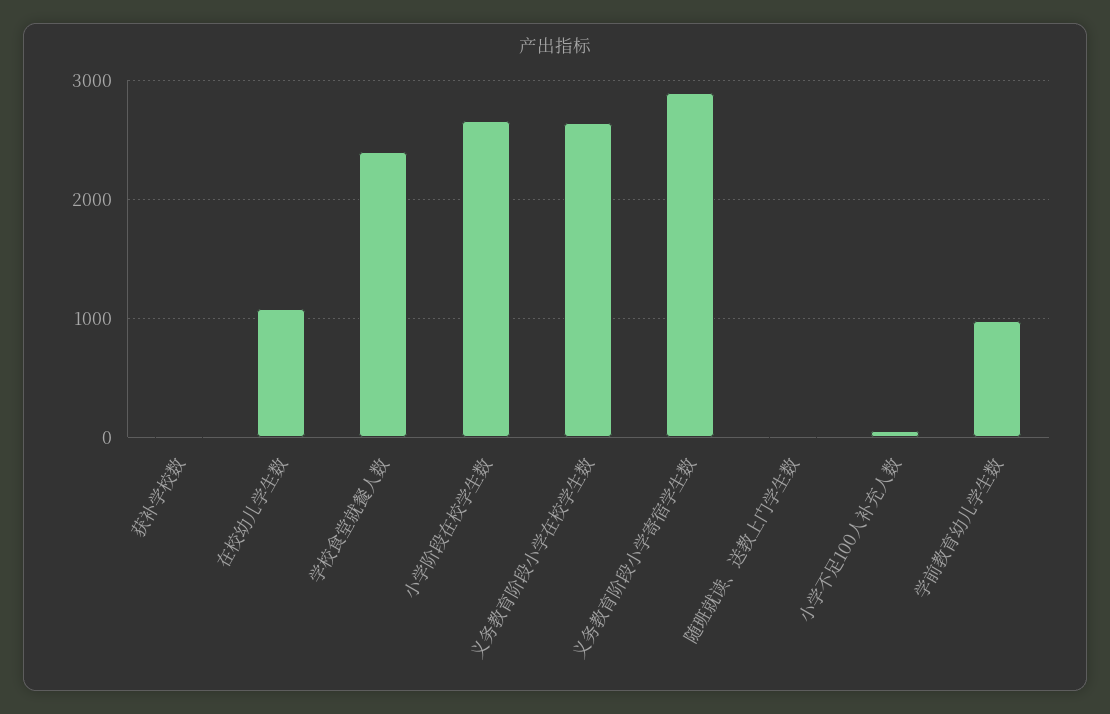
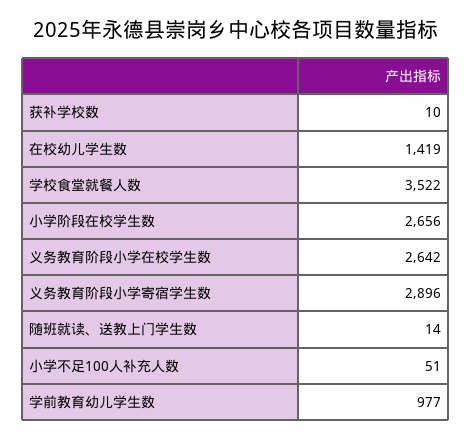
在校幼儿学生数: 1100 -> 1419
学校食堂就餐人数: 2400 -> 3522

